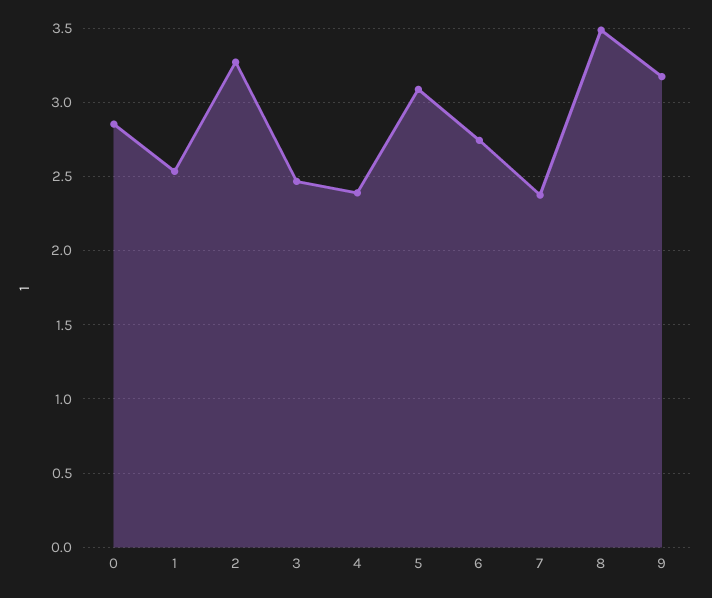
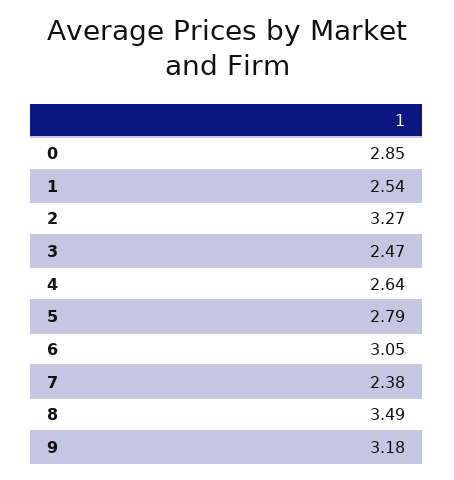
4: 2.4 -> 2.64
5: 3.1 -> 2.79
6: 2.75 -> 3.05

